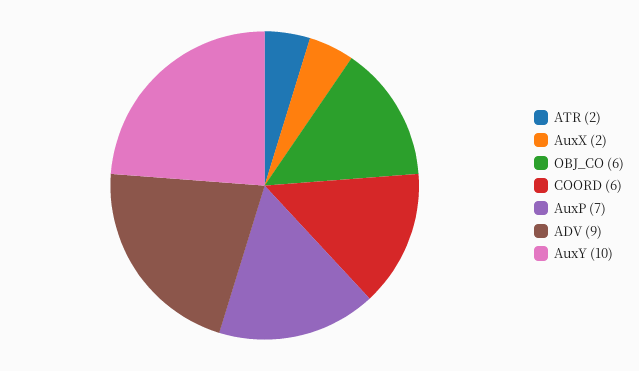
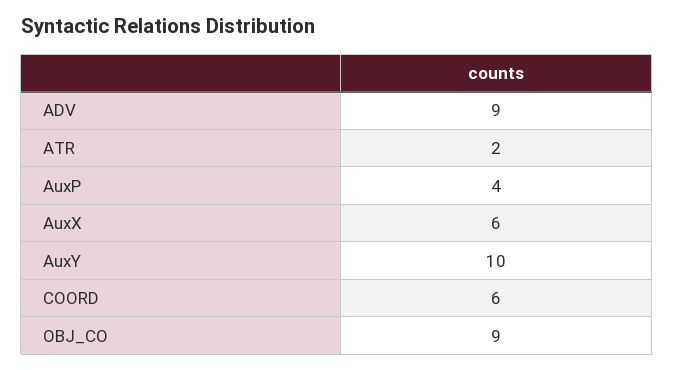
AuxX: 2 -> 6
OBJ_CO: 6 -> 9
AuxP: 7 -> 4

